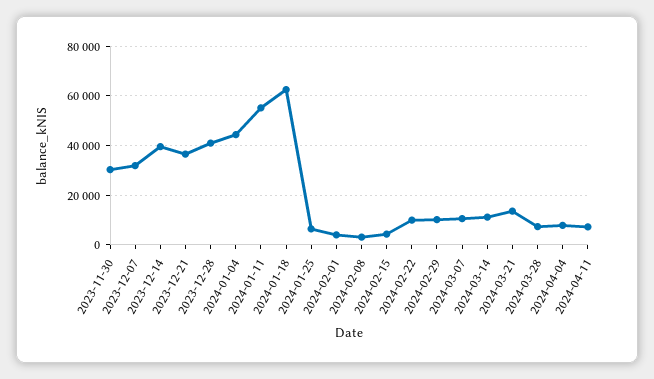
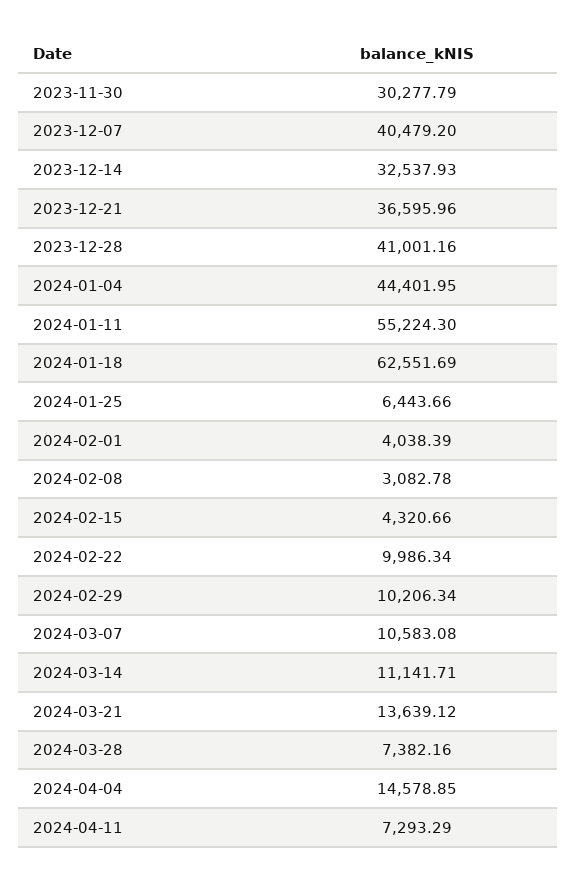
2023-12-07: 32500 -> 40479.2
2023-12-14: 40000 -> 32537.93
2024-04-04: 7500 -> 14578.85

